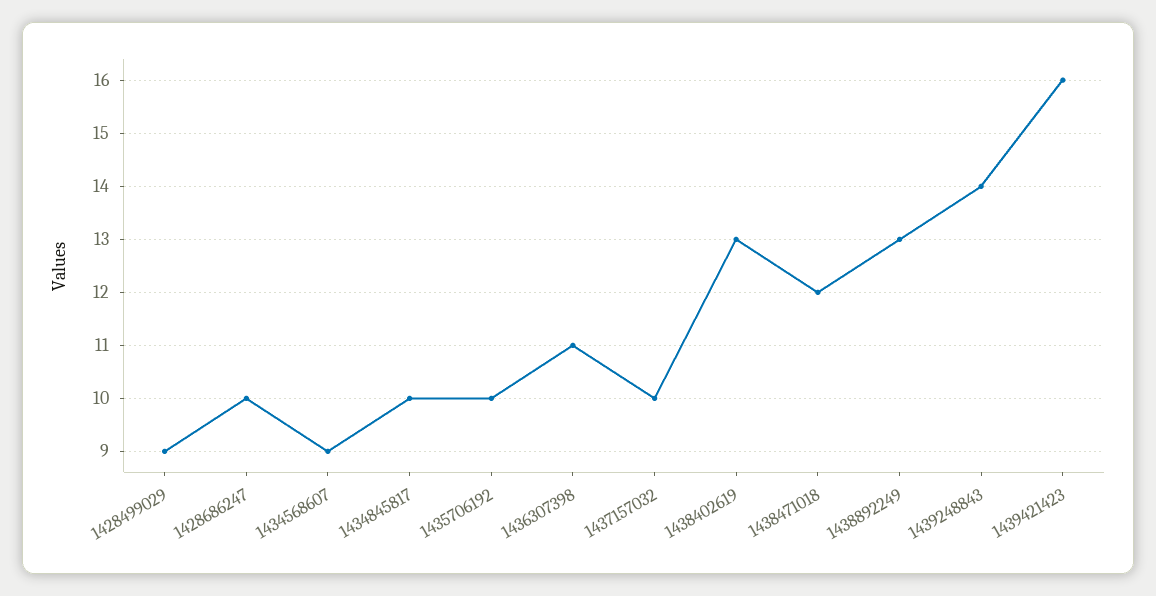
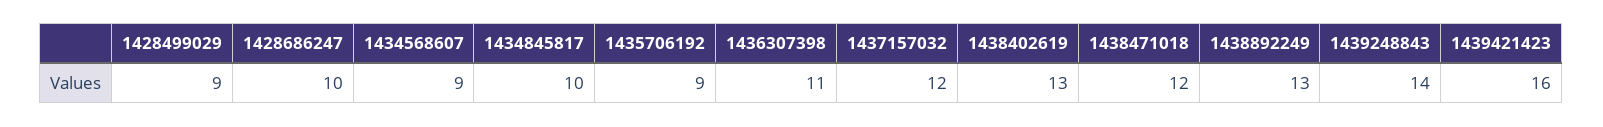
1435706192: 10 -> 9
1437157032: 10 -> 12

